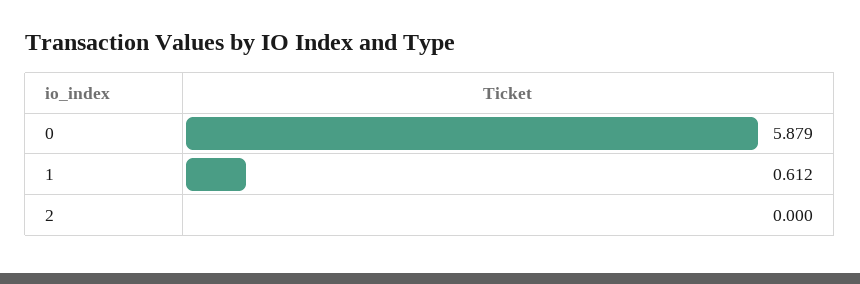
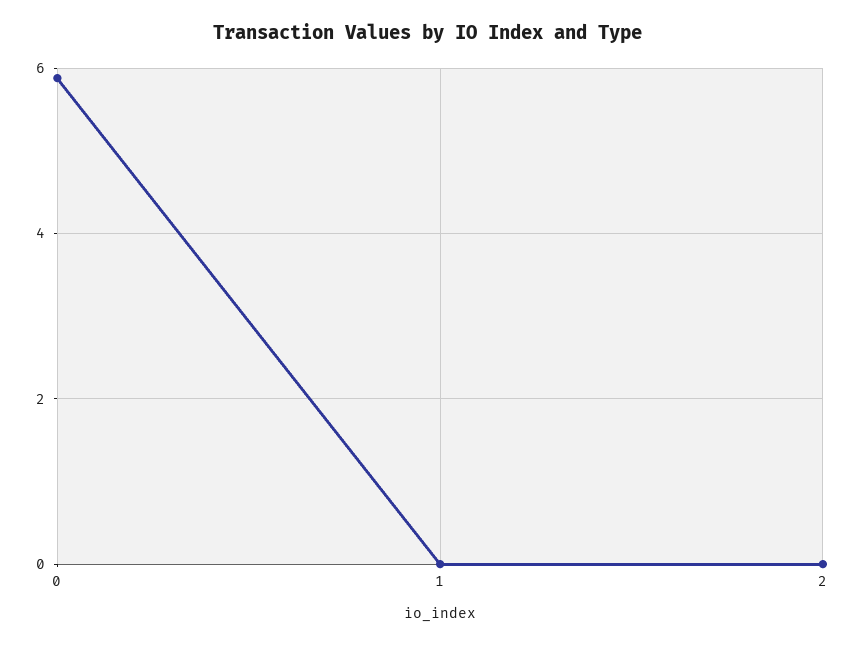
1: 0.612 -> 0

